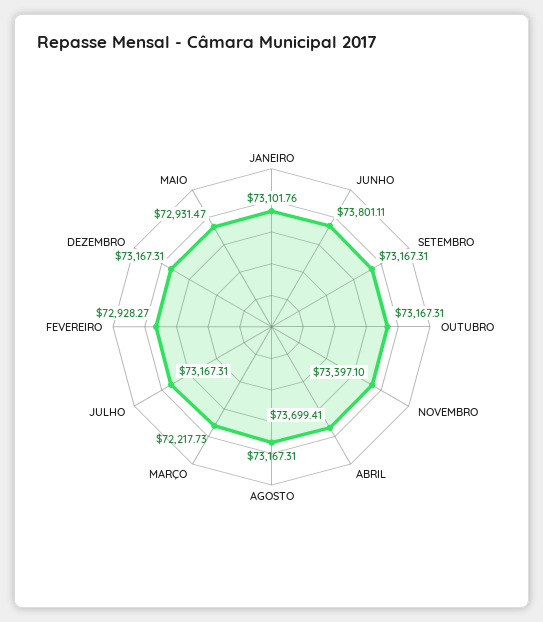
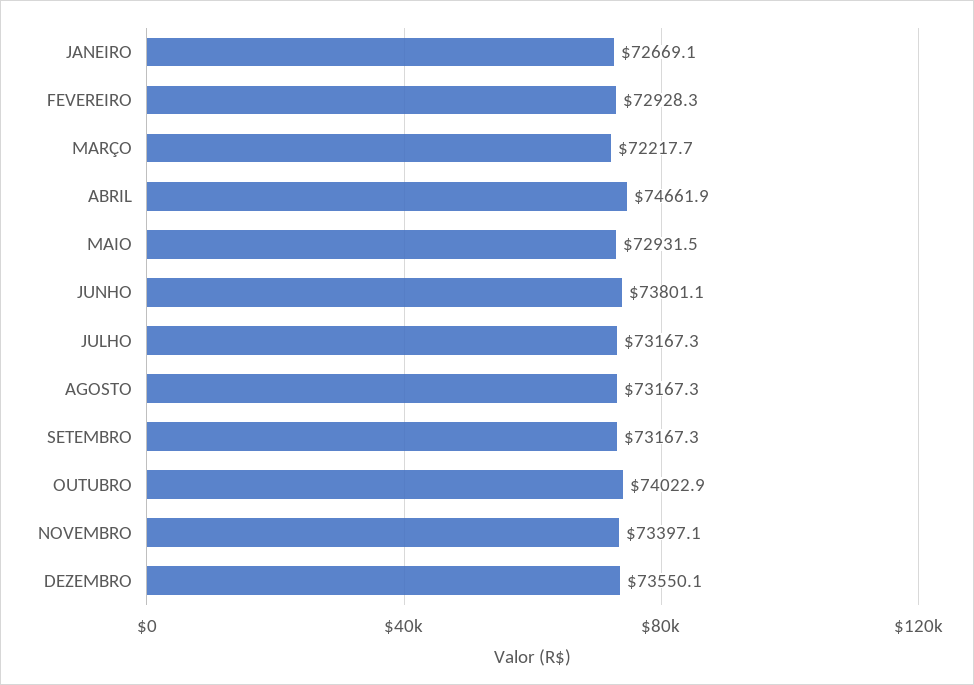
JANEIRO: 73101.76 -> 72669.1
OUTUBRO: 73167.31 -> 74022.9
ABRIL: 73699.41 -> 74661.9
DEZEMBRO: 73167.31 -> 73550.1

